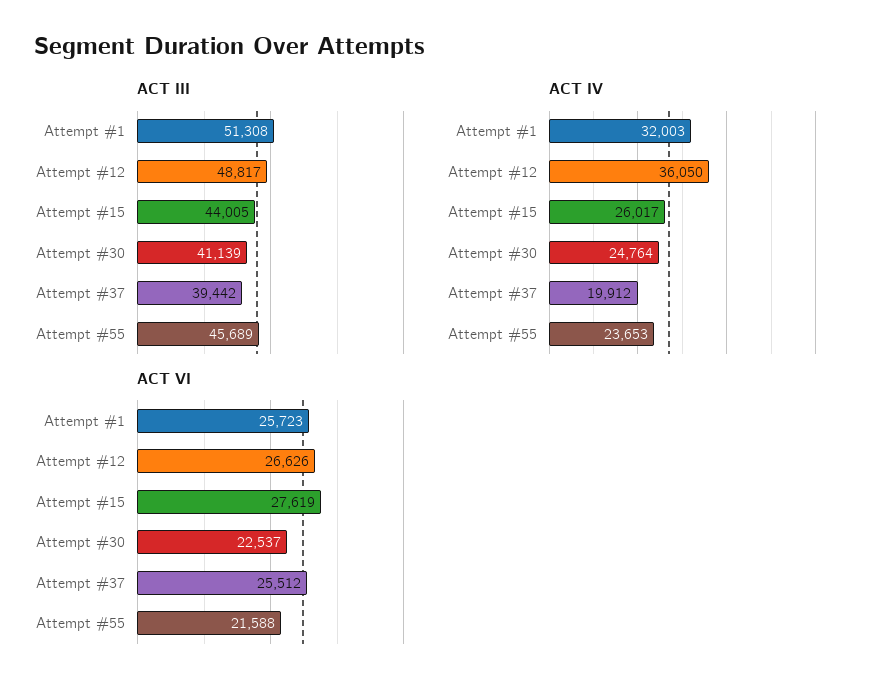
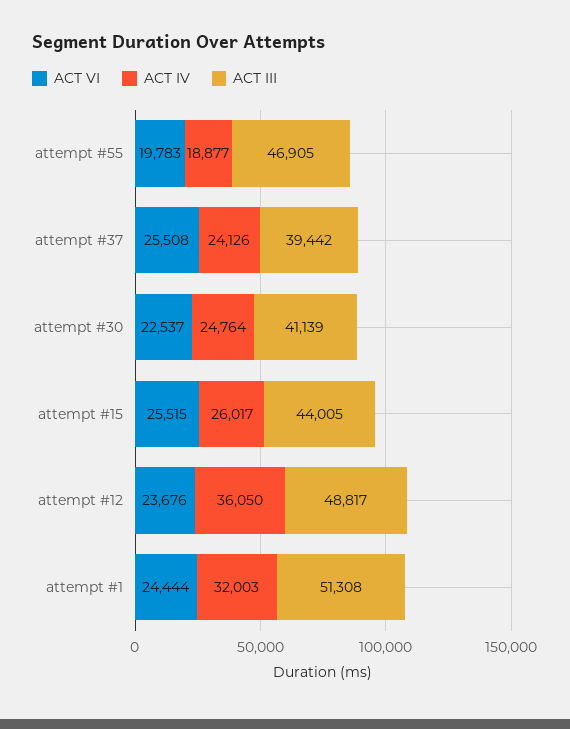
ACT III, Attempt #55: 45689 -> 46905
ACT IV, Attempt #37: 19912 -> 24126
ACT IV, Attempt #55: 23653 -> 18877
ACT VI, Attempt #1: 25723 -> 24444
ACT VI, Attempt #12: 26626 -> 23676
ACT VI, Attempt #15: 27619 -> 25515
ACT VI, Attempt #37: 25512 -> 25508
ACT VI, Attempt #55: 21588 -> 19783

